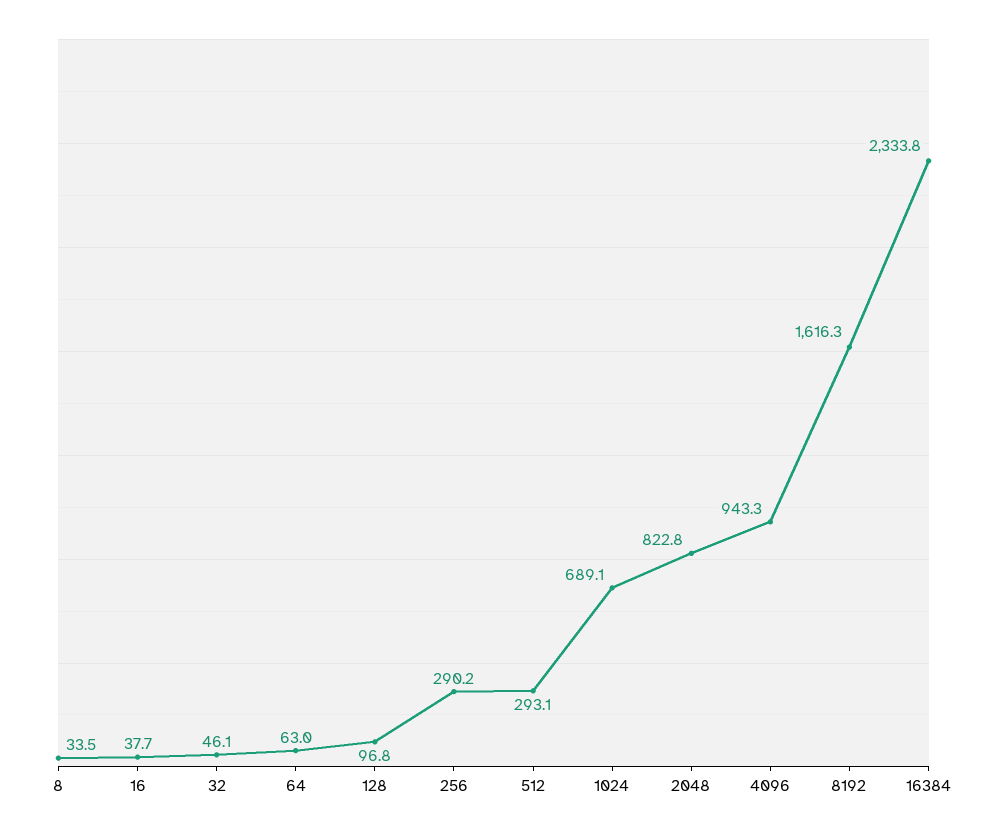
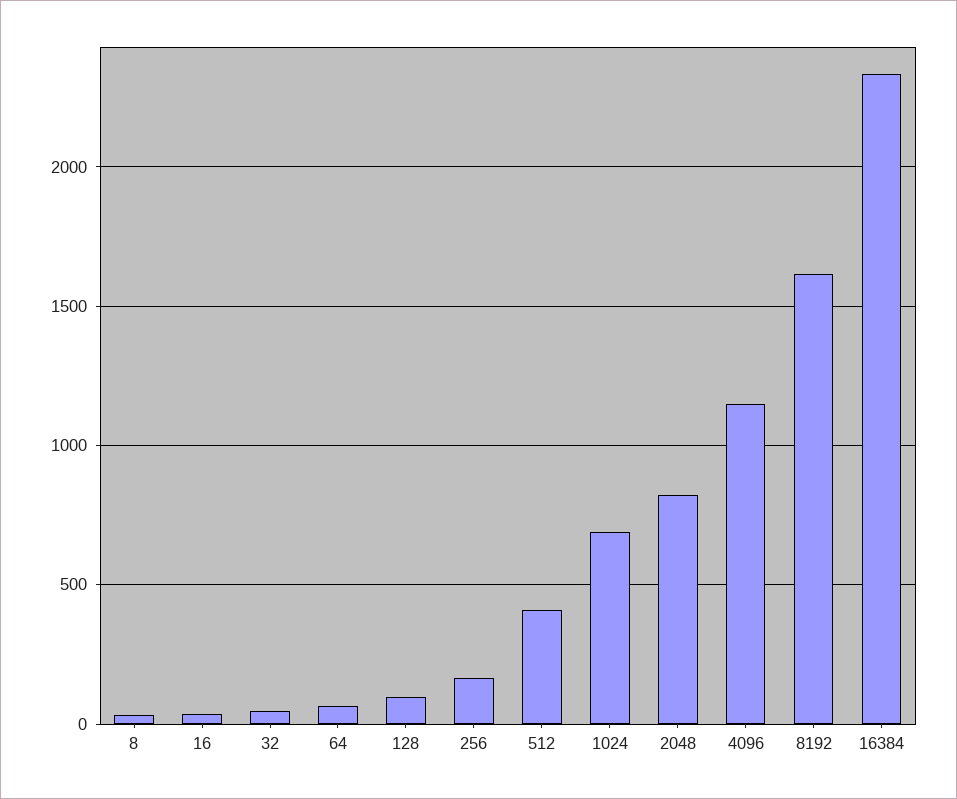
256: 290.2 -> 150
512: 293.1 -> 400
4096: 943.3 -> 1150

